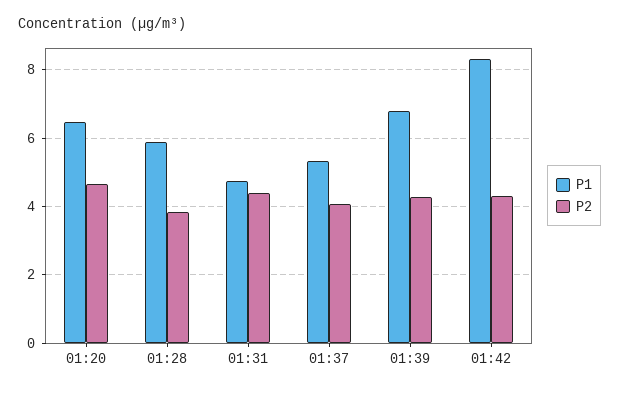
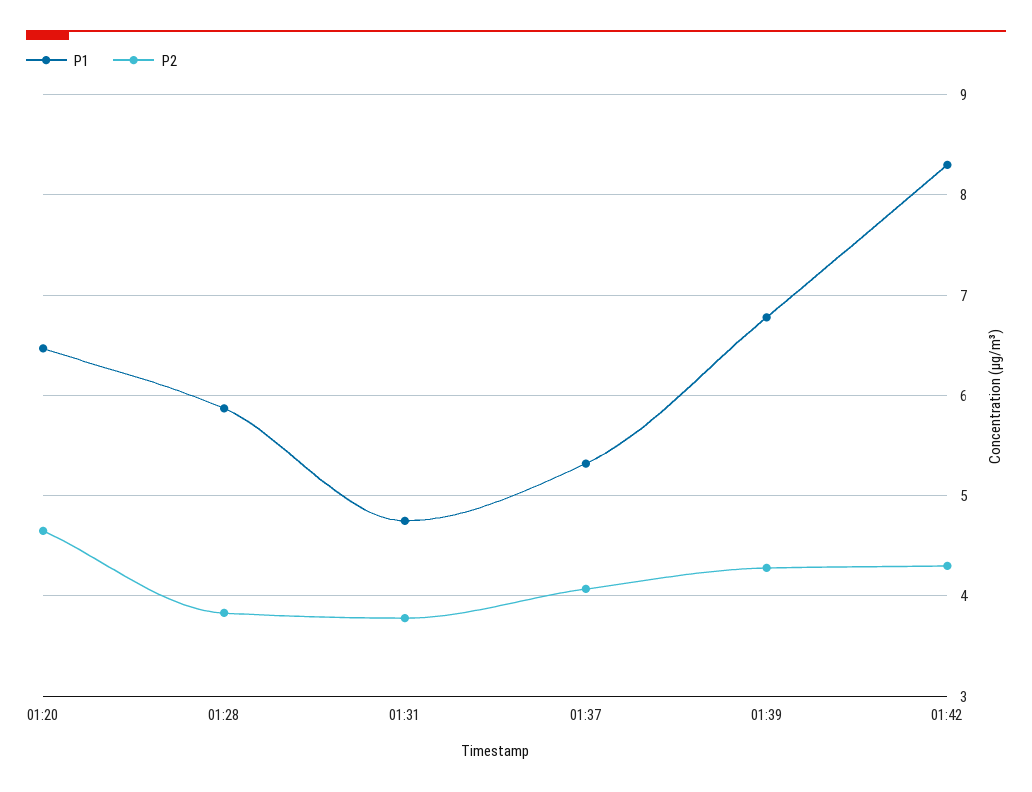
P2, 01:31: 4.4 -> 3.8

